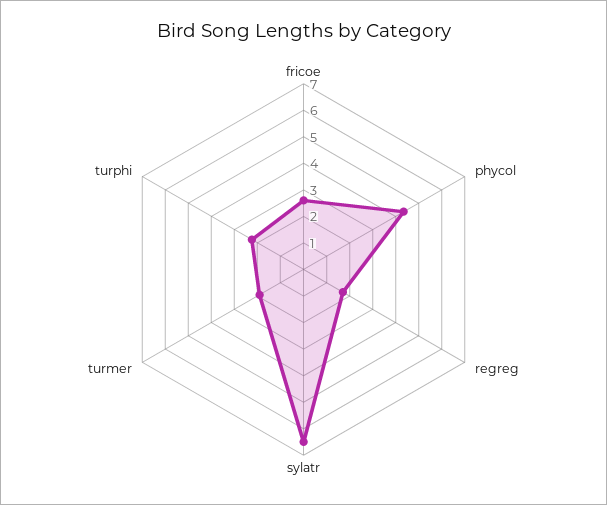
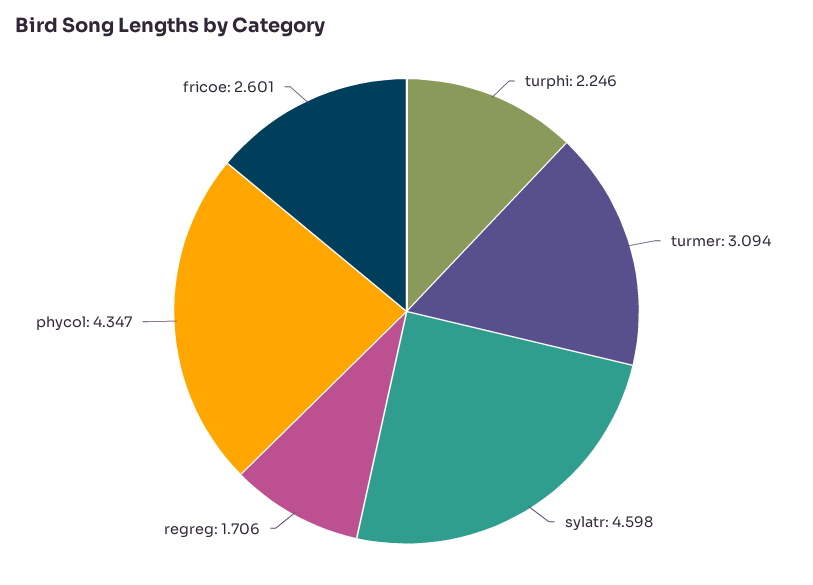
sylatr: 6.5 -> 4.598
turmer: 2 -> 3.094

